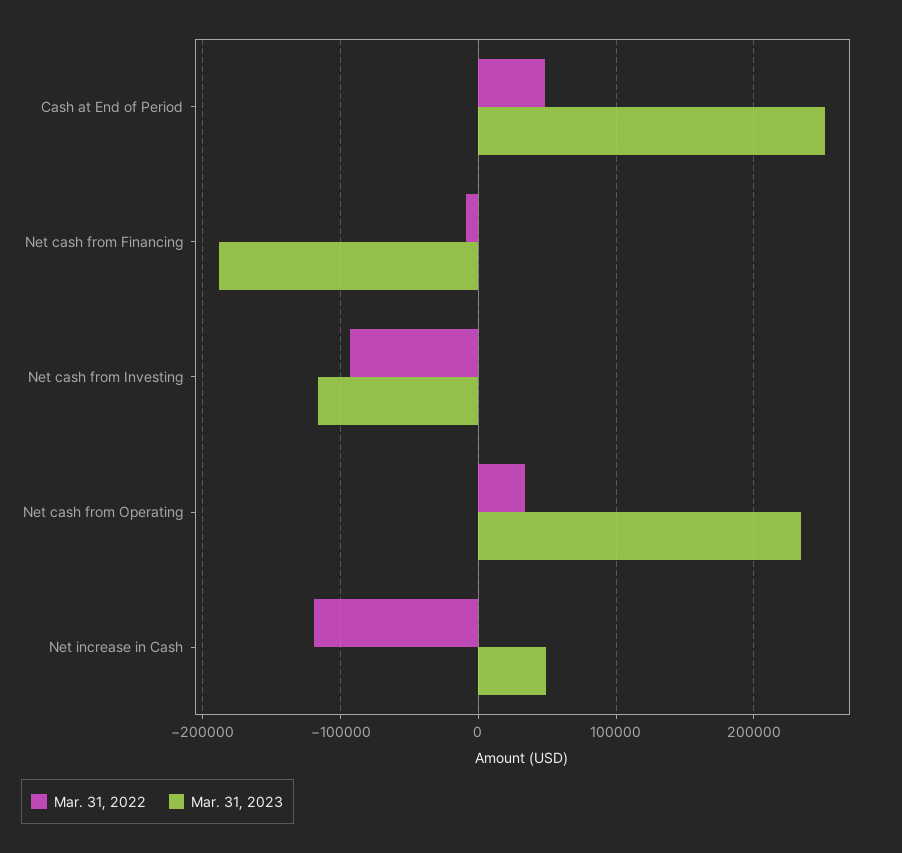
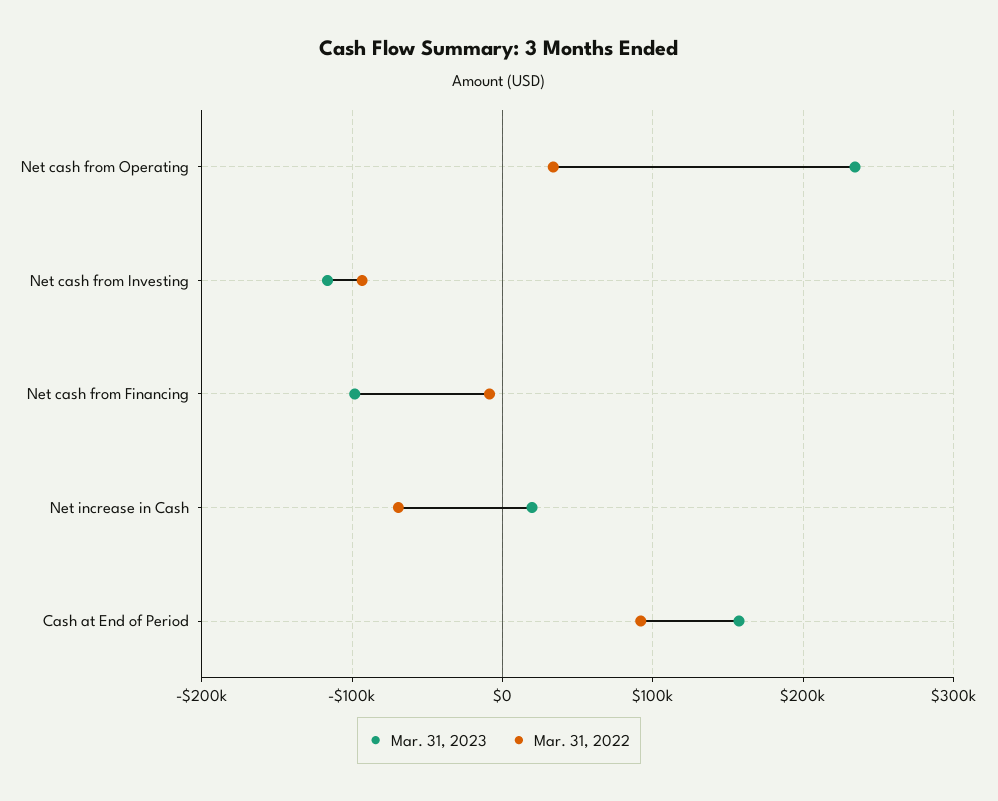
Mar. 31, 2022, Cash at End of Period: 50000 -> 90000
Mar. 31, 2023, Cash at End of Period: 250000 -> 160000
Mar. 31, 2023, Net cash from Financing: -190000 -> -100000
Mar. 31, 2022, Net increase in Cash: -120000 -> -70000
Mar. 31, 2023, Net increase in Cash: 50000 -> 20000

